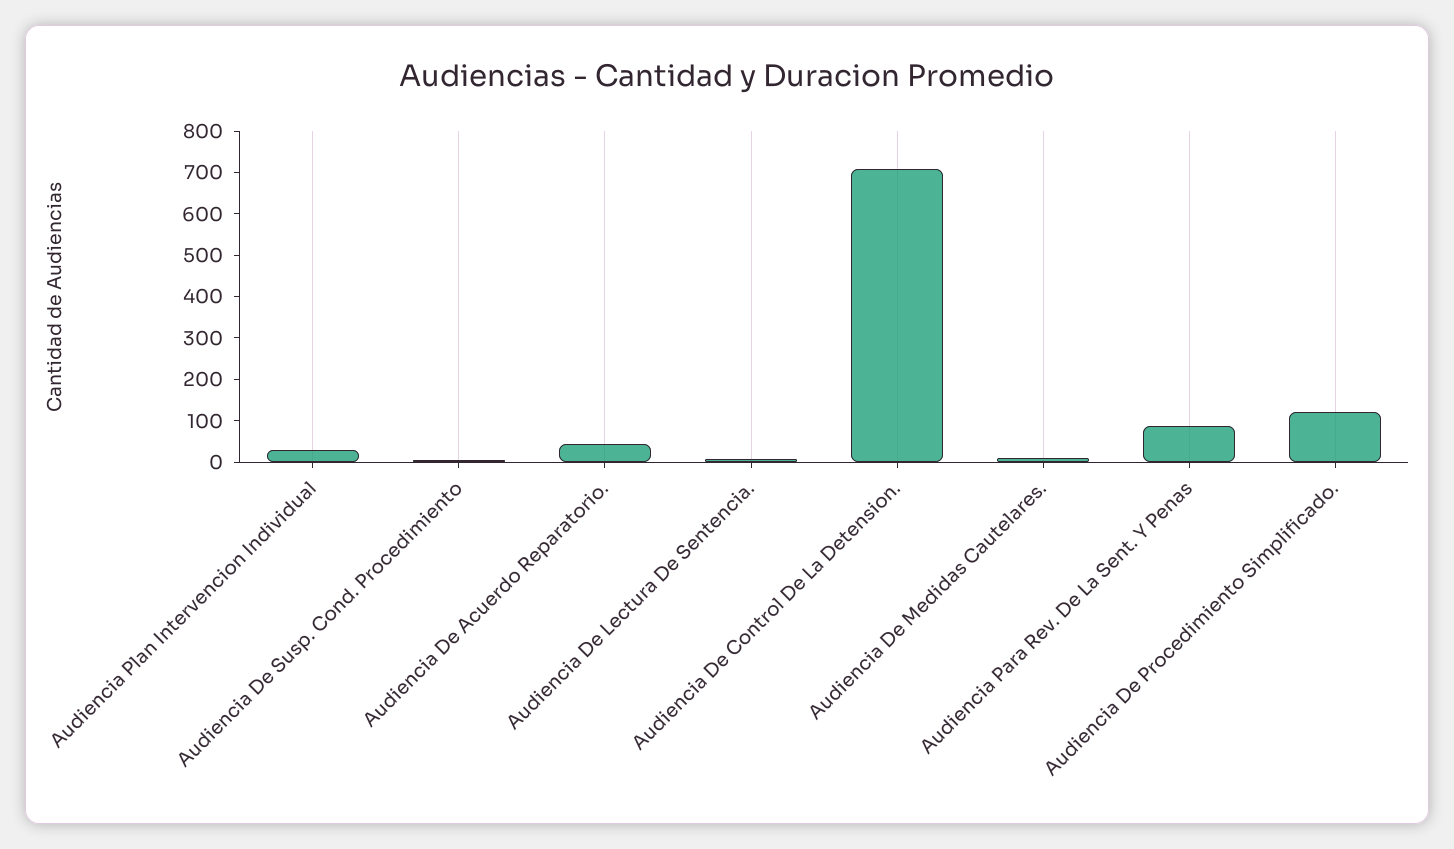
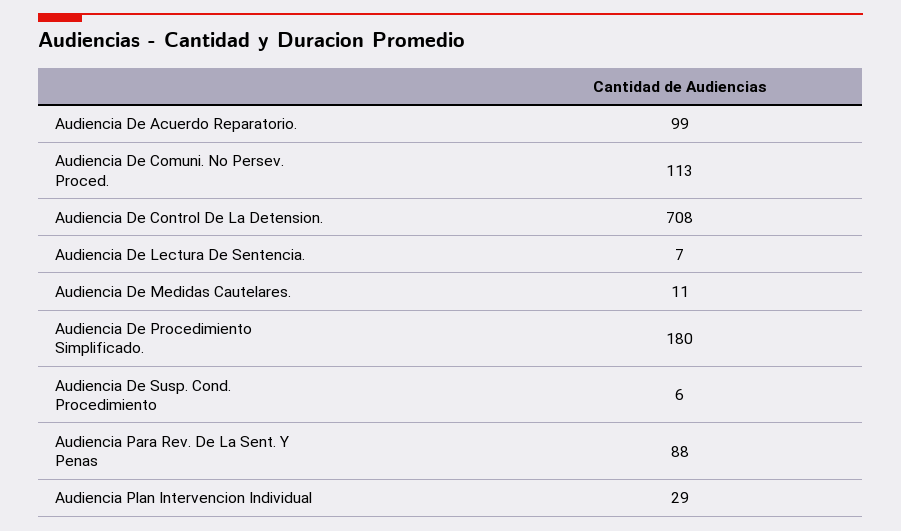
Audiencia De Acuerdo Reparatorio.: 40 -> 99
Audiencia De Procedimiento Simplificado.: 120 -> 180
Audiencia De Comuni. No Persev. Proced.: none -> 113

